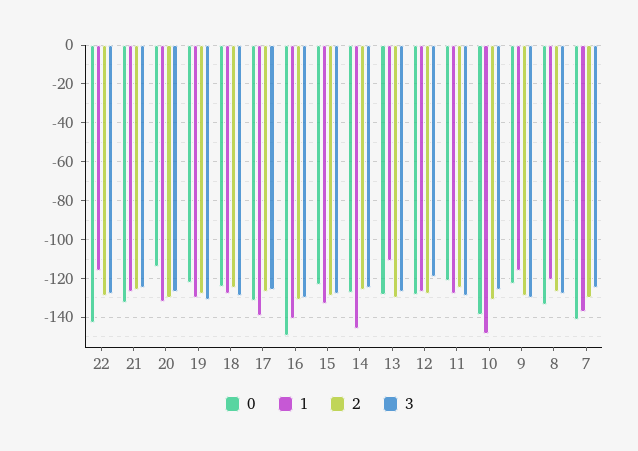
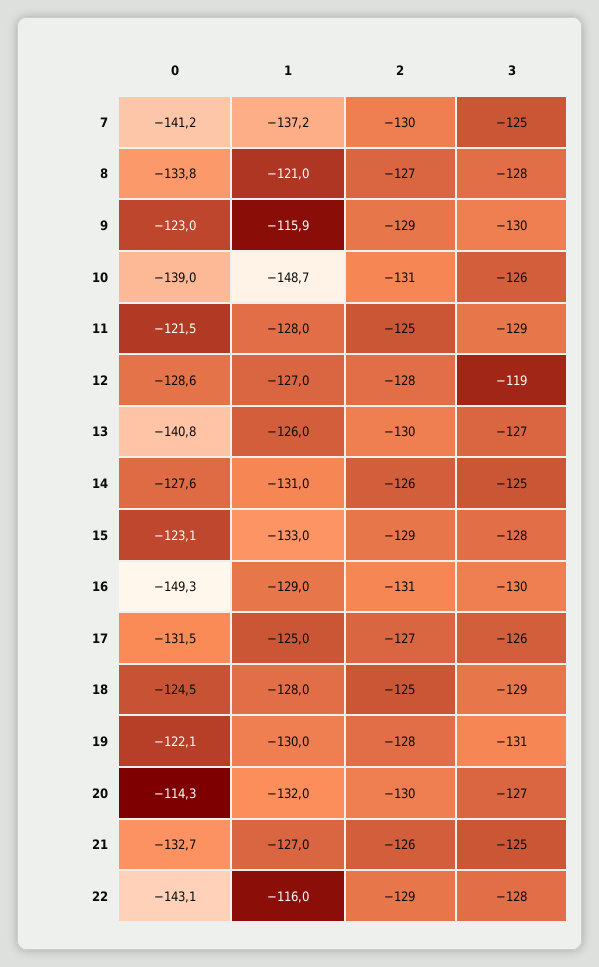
1, 17: -140 -> -125
1, 16: -140 -> -129
1, 14: -145 -> -131
0, 13: -130 -> -140.8
1, 13: -110 -> -126

